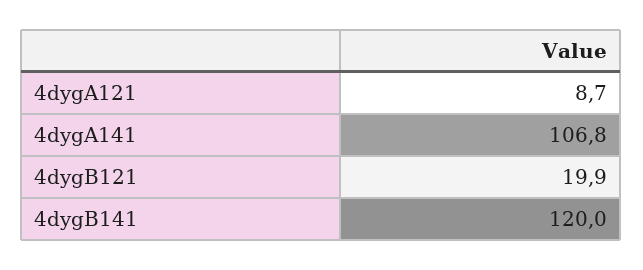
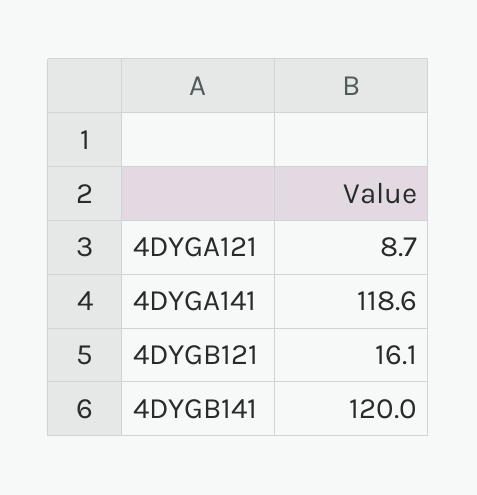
4dygA141: 106.8 -> 118.6
4dygB121: 19.9 -> 16.1

